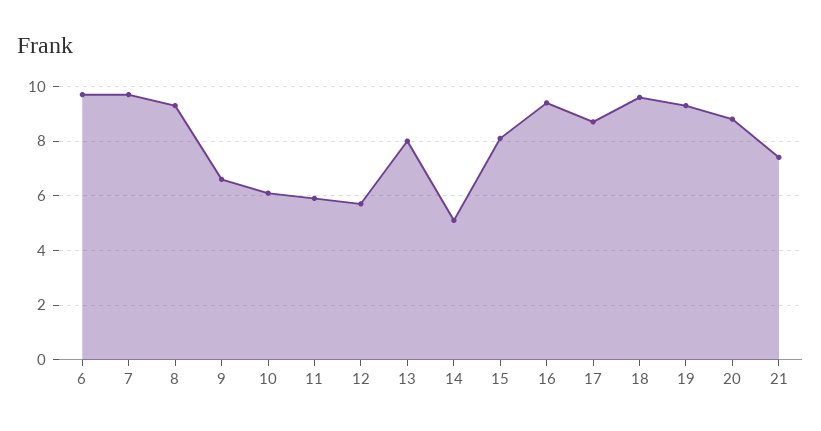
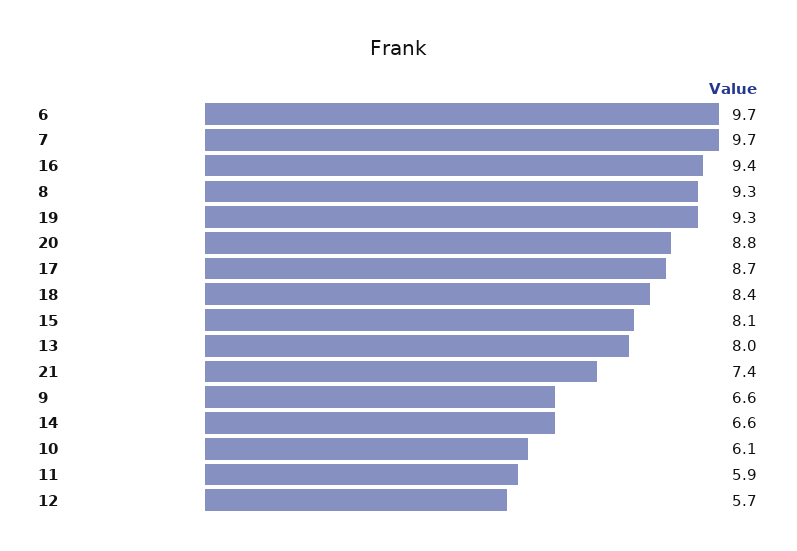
14: 5 -> 6.6
18: 9.5 -> 8.4

